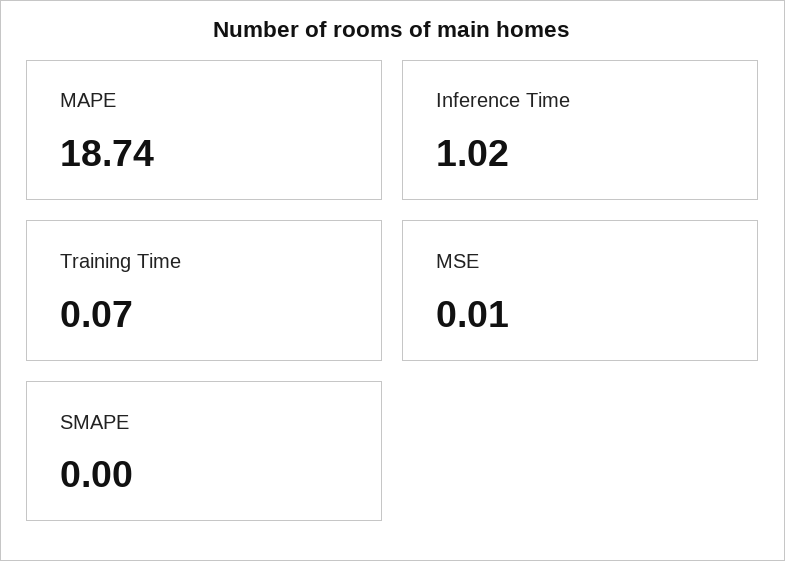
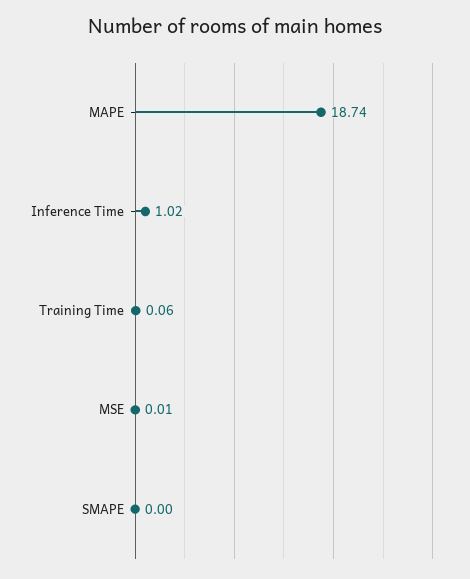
Training Time: 0.07 -> 0.06

